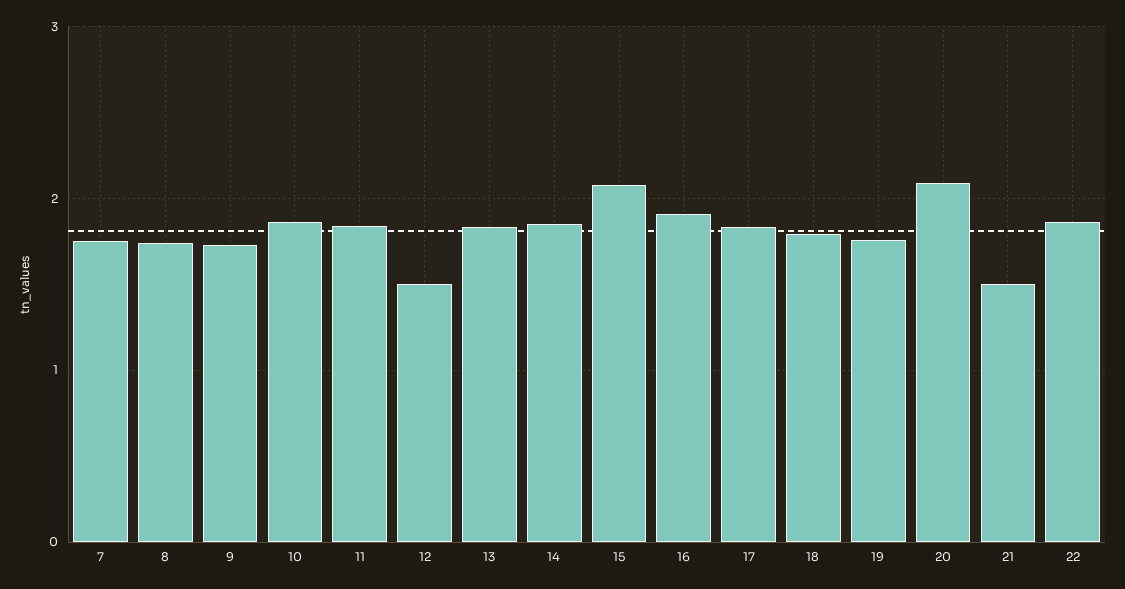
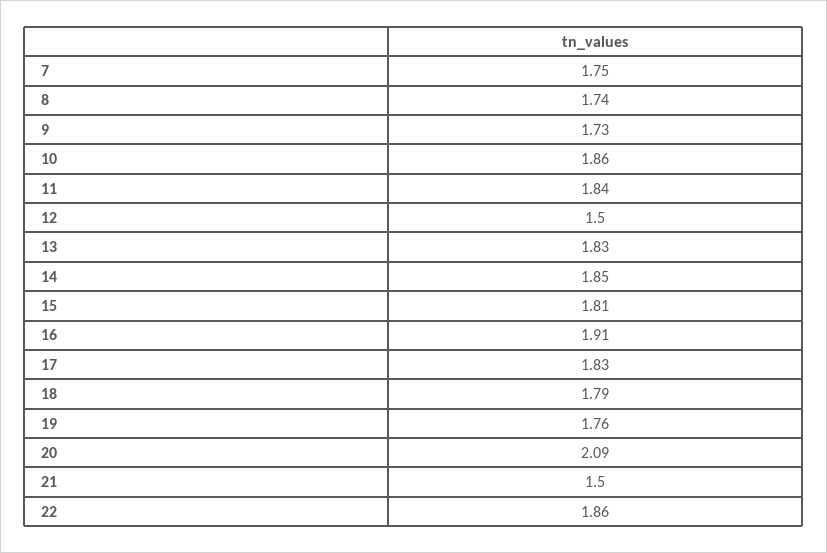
15: 2.1 -> 1.81

